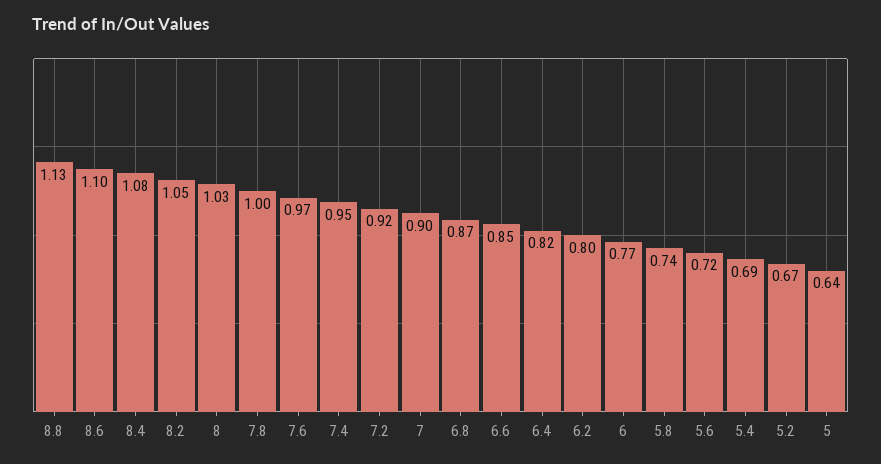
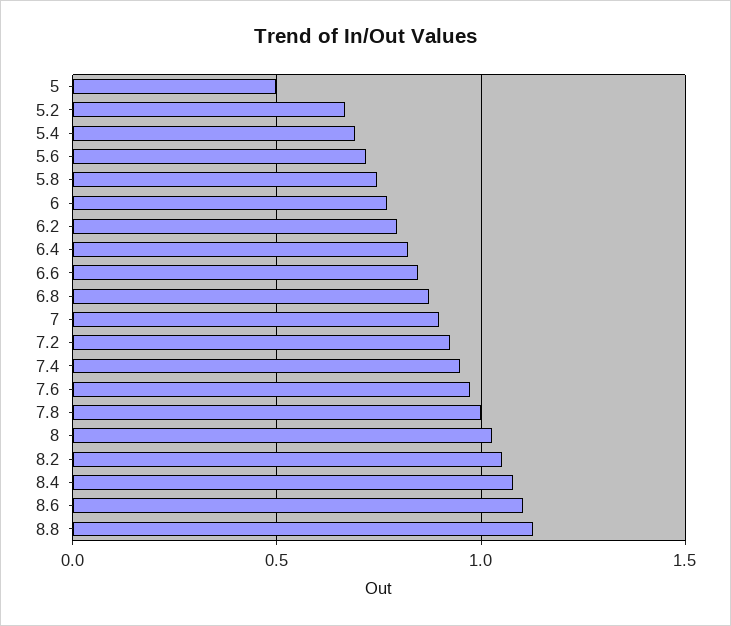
5: 0.64 -> 0.5

